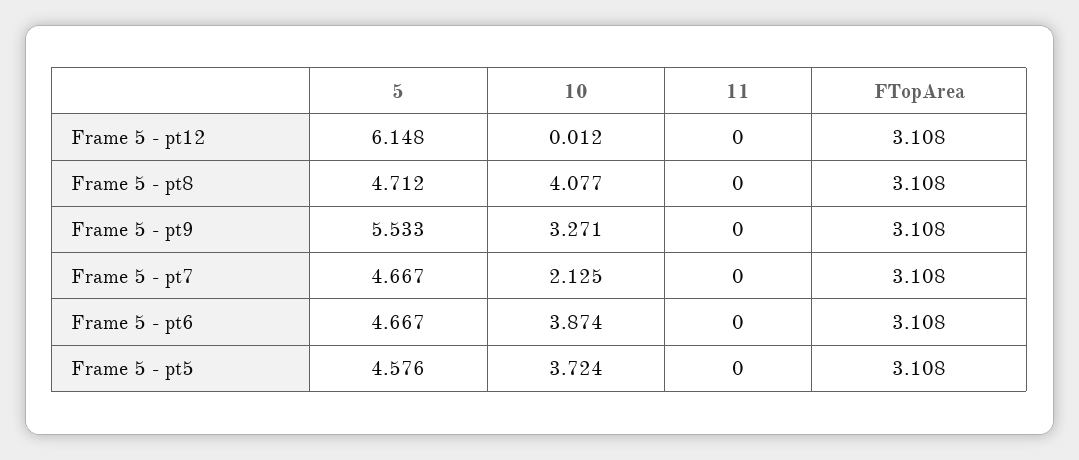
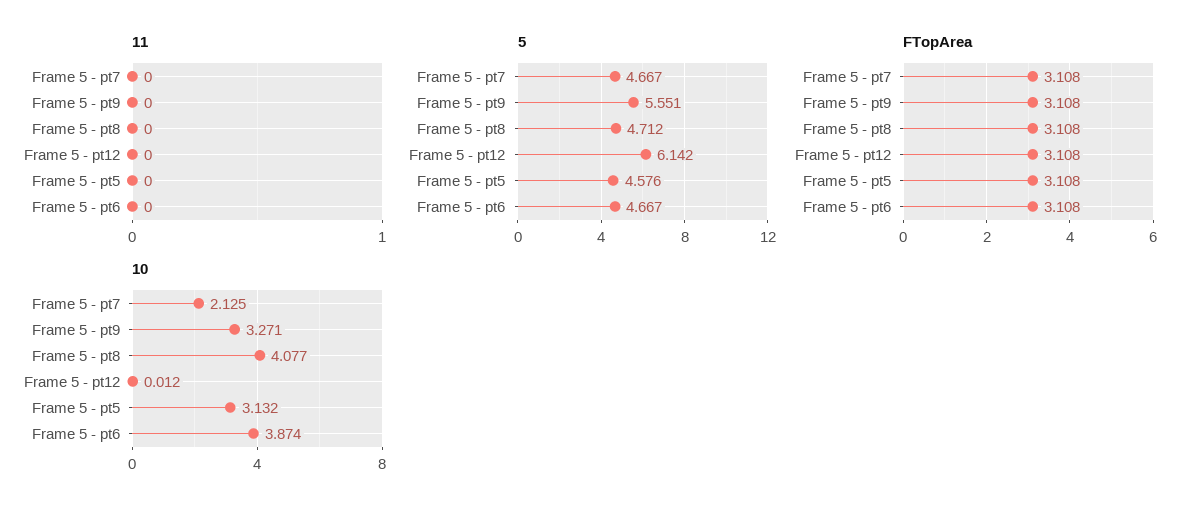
5, Frame 5 - pt12: 6.148 -> 6.142
5, Frame 5 - pt9: 5.533 -> 5.551
10, Frame 5 - pt5: 3.724 -> 3.132

